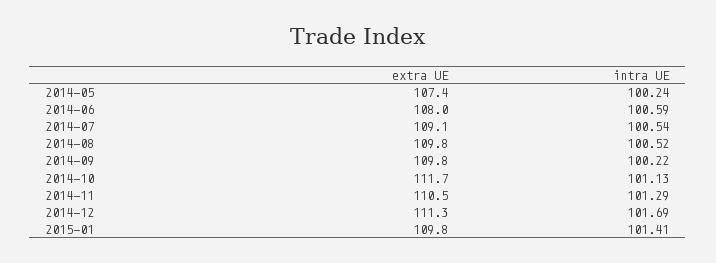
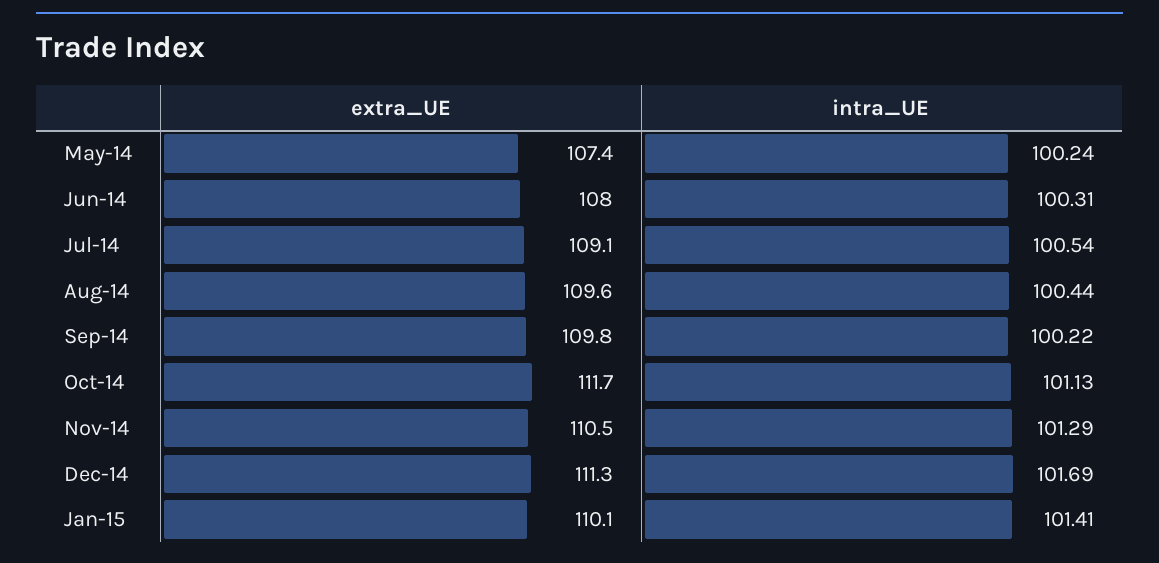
intra UE, 2014-06: 100.59 -> 100.31
extra UE, 2014-08: 109.8 -> 109.6
intra UE, 2014-08: 100.52 -> 100.44
extra UE, 2015-01: 109.8 -> 110.1

